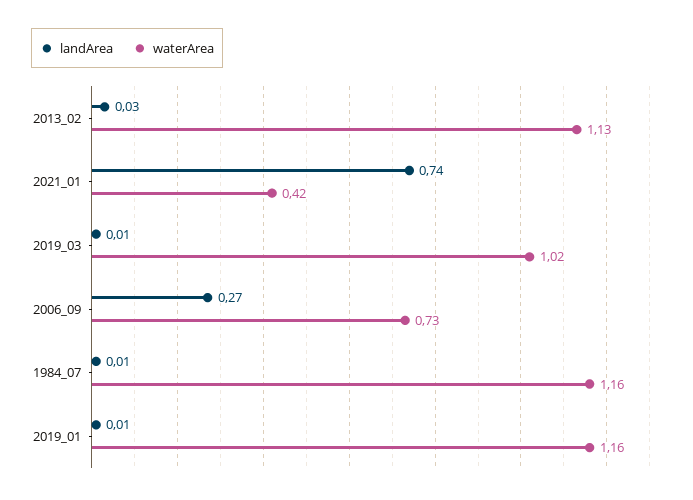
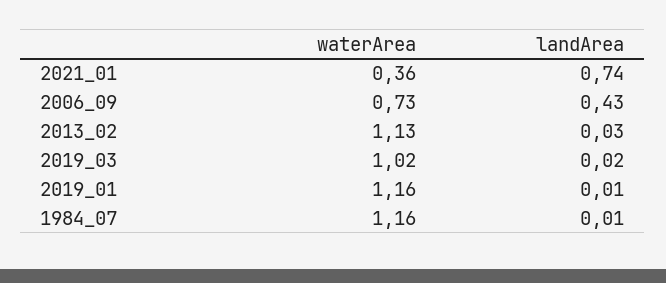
waterArea, 2021_01: 0.42 -> 0.36
landArea, 2019_03: 0.01 -> 0.02
landArea, 2006_09: 0.27 -> 0.43

